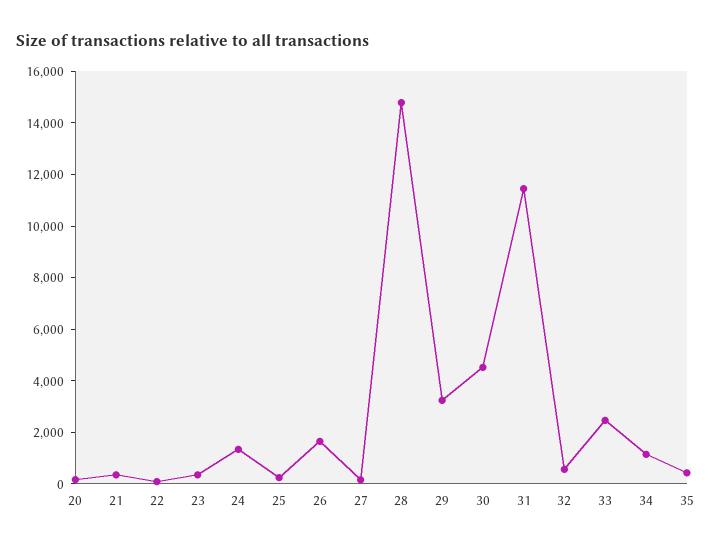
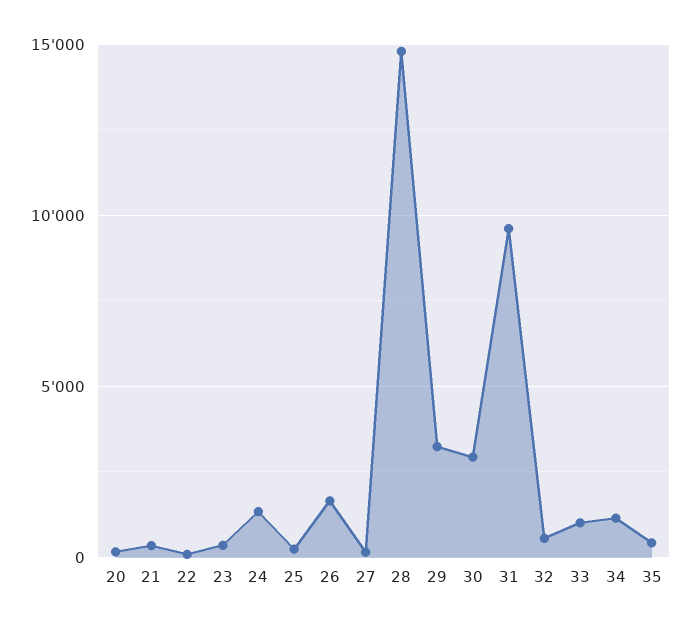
30: 4500 -> 3000
31: 11500 -> 9500
33: 2500 -> 1000

